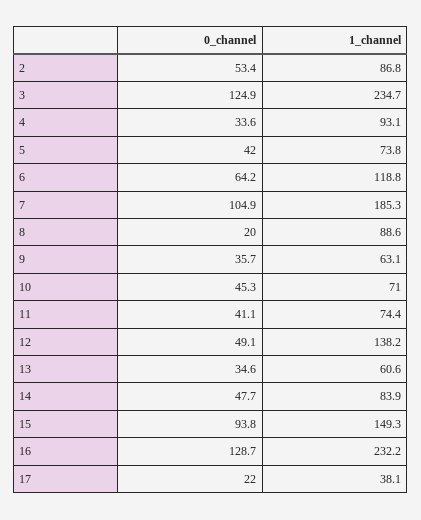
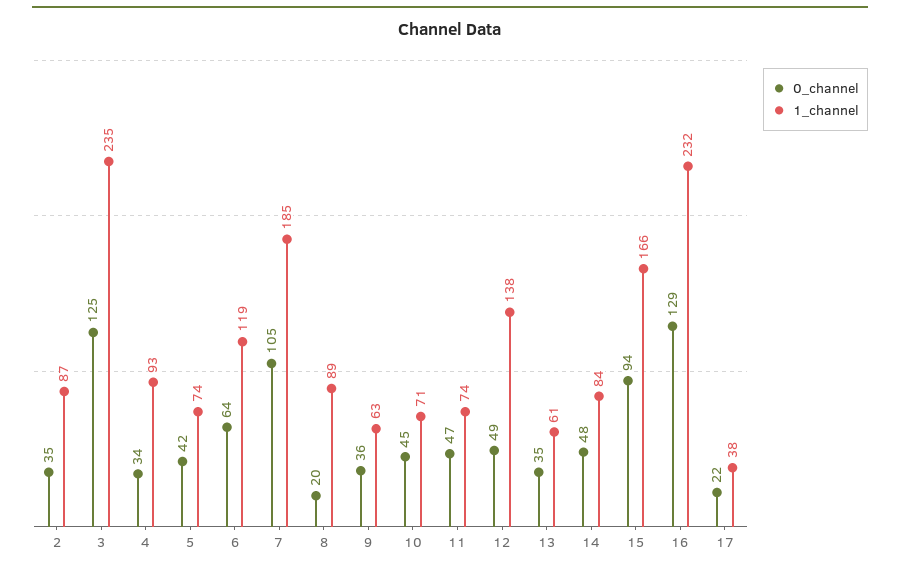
0_channel, 2: 53.4 -> 35
0_channel, 11: 41.1 -> 47
1_channel, 15: 149.3 -> 166

